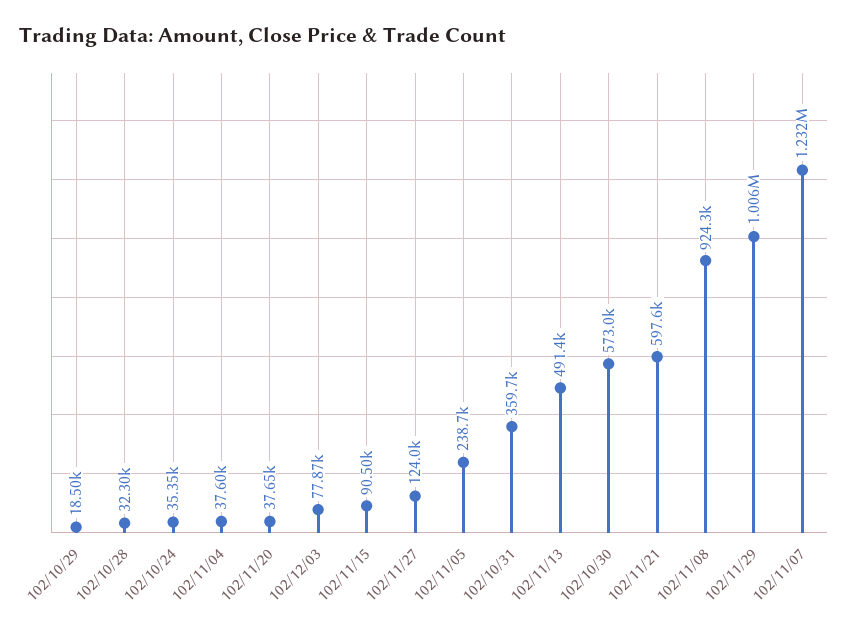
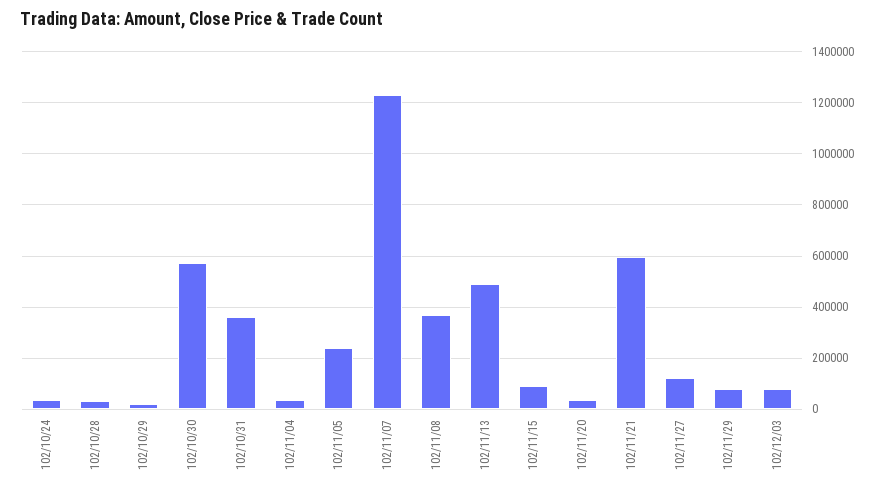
102/11/08: 924300 -> 375000
102/11/29: 1006000 -> 75000

